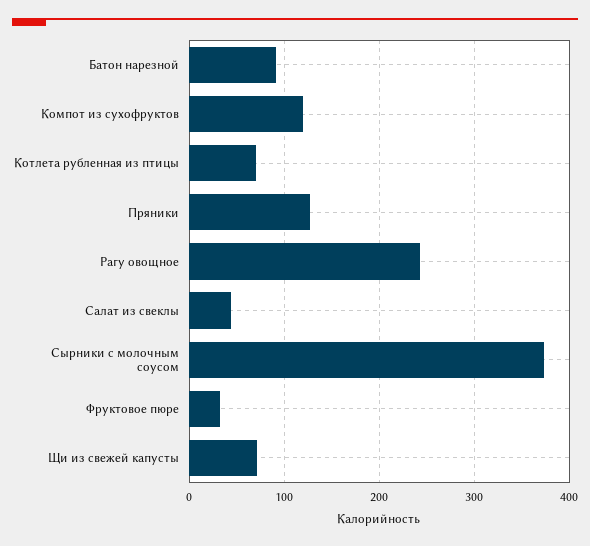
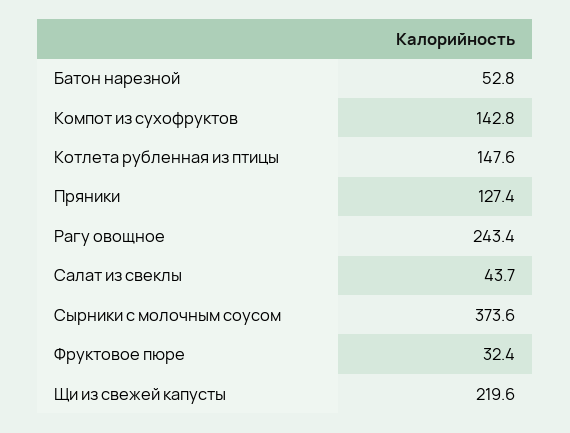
Батон нарезной: 90 -> 52.8
Компот из сухофруктов: 120 -> 142.8
Котлета рубленная из птицы: 70 -> 147.6
Щи из свежей капусты: 70 -> 219.6

